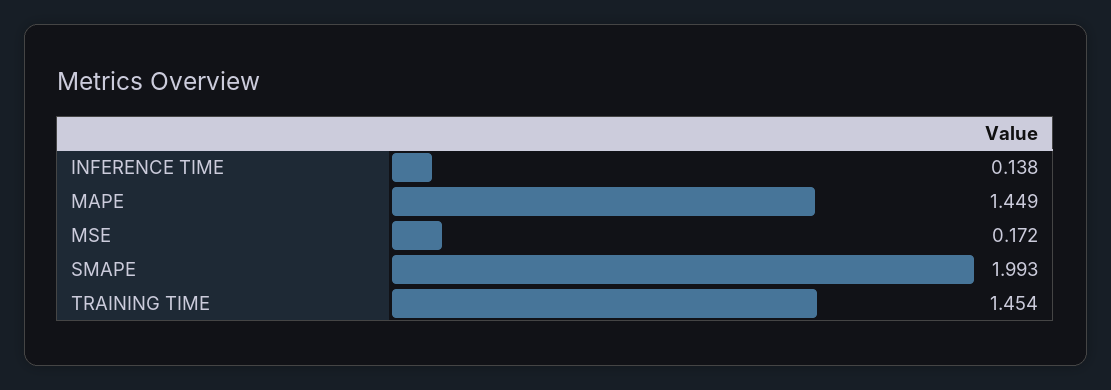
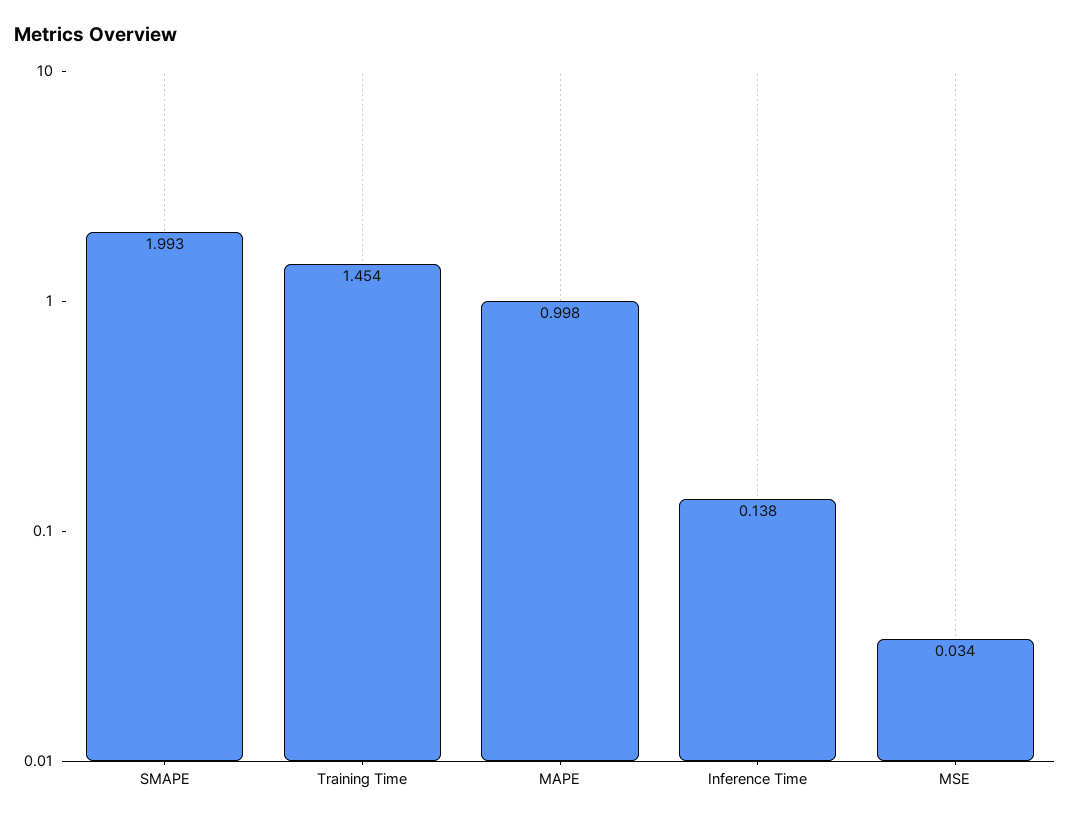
MAPE: 1.449 -> 0.998
MSE: 0.172 -> 0.034

